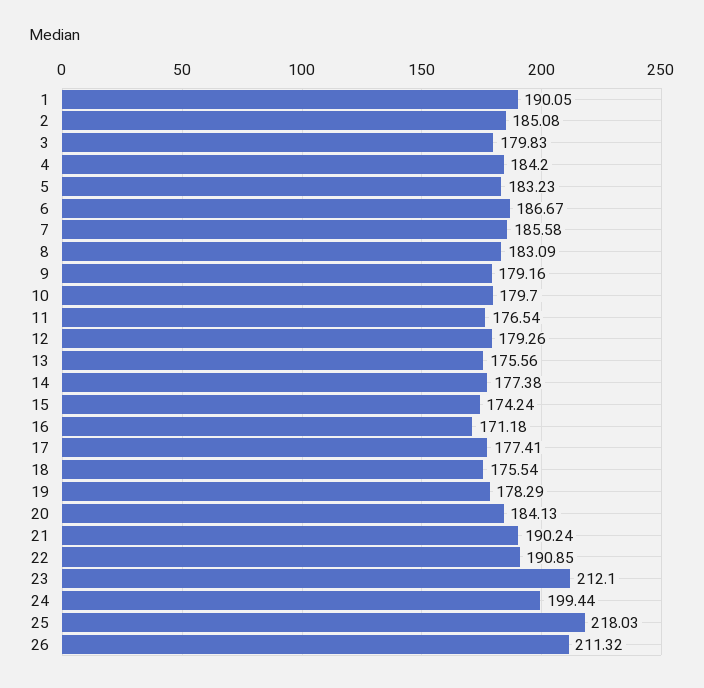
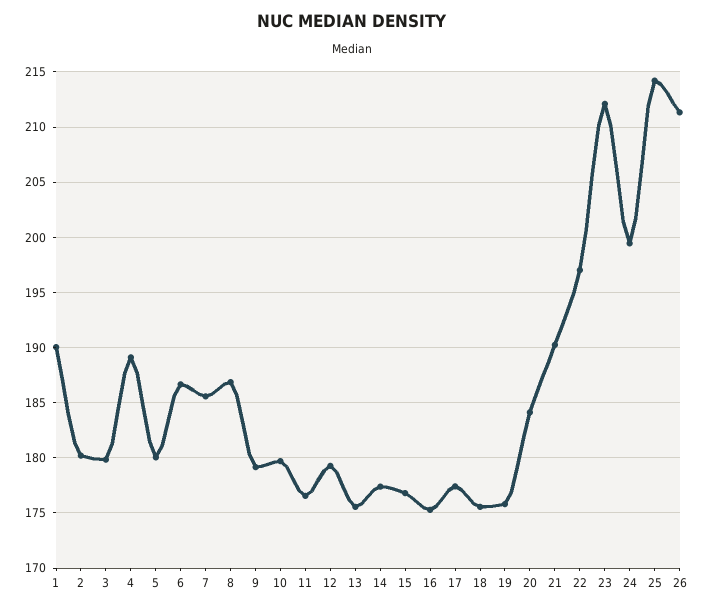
2: 185.08 -> 180
4: 184.2 -> 189
5: 183.23 -> 180
8: 183.09 -> 187
15: 174.24 -> 177
16: 171.18 -> 175
19: 178.29 -> 176
22: 190.85 -> 197
25: 218.03 -> 214

